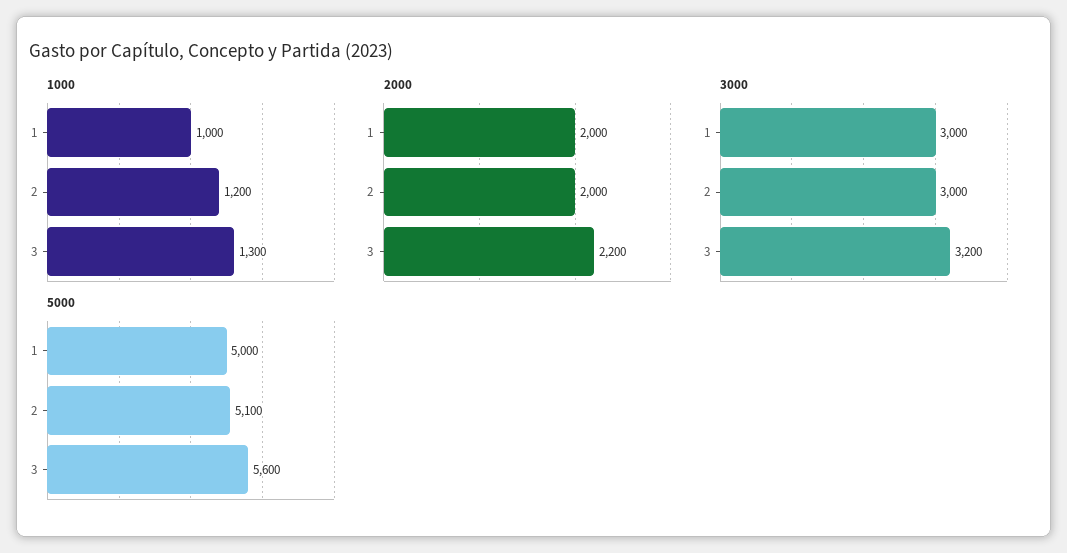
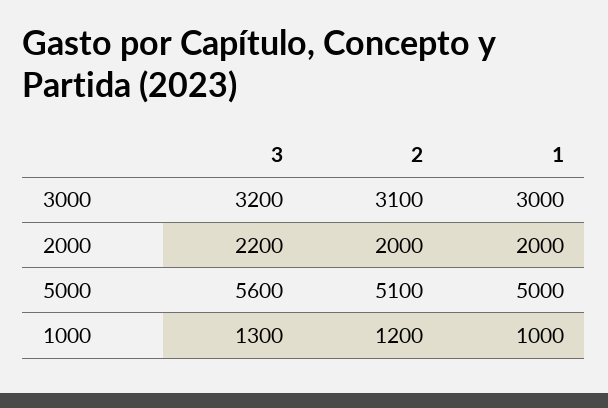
3000, 2: 3000 -> 3100

